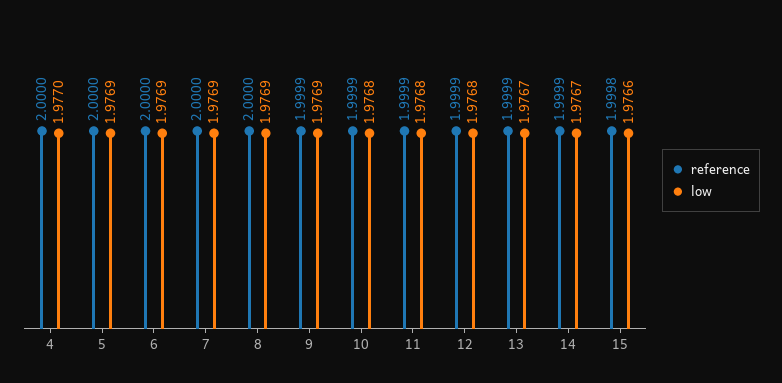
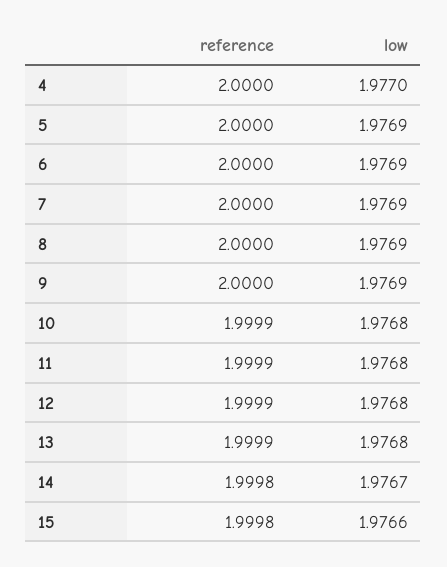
reference, 9: 1.9999 -> 2
low, 13: 1.9767 -> 1.9768
reference, 14: 1.9999 -> 1.9998

